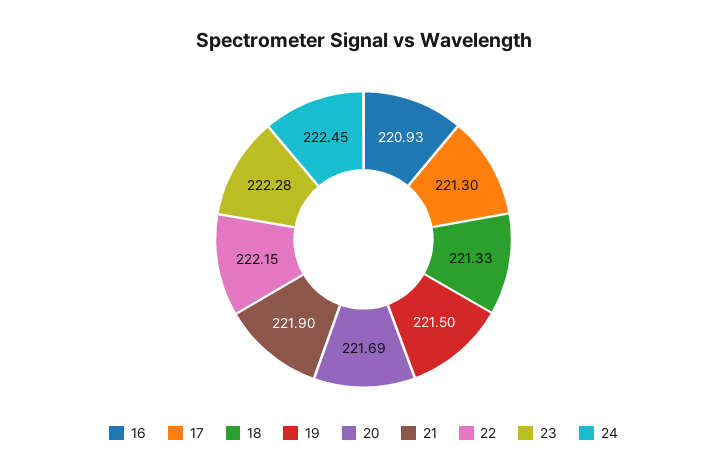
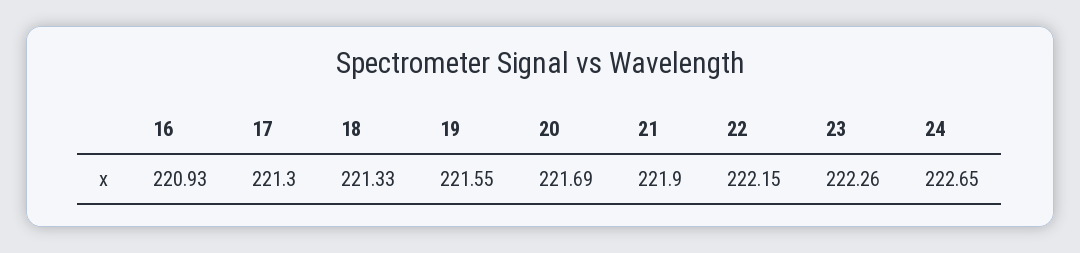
19: 221.5 -> 221.55
23: 222.28 -> 222.26
24: 222.45 -> 222.65

